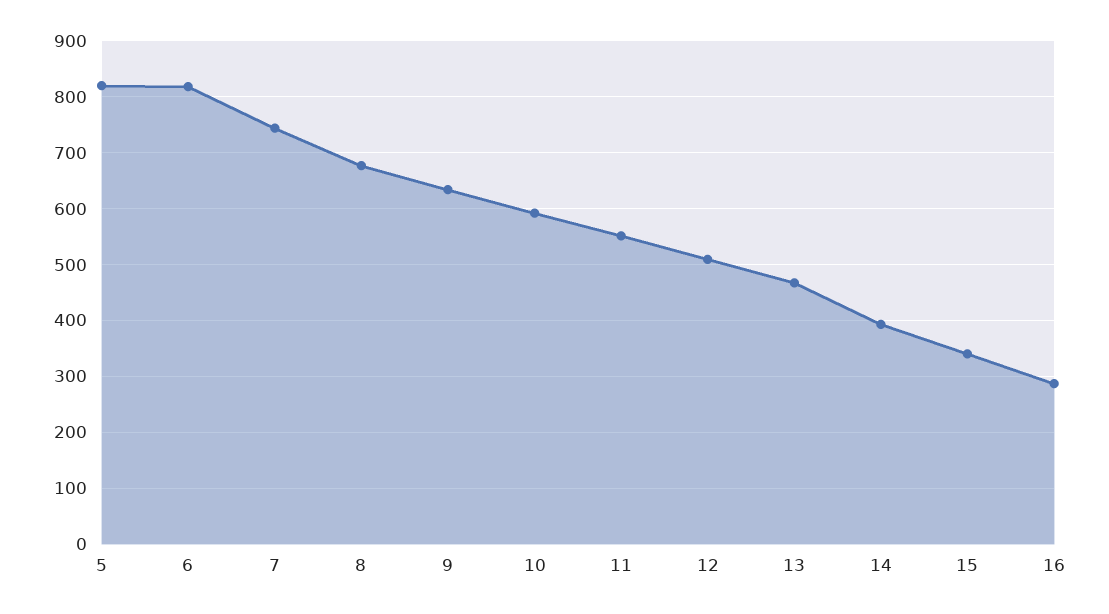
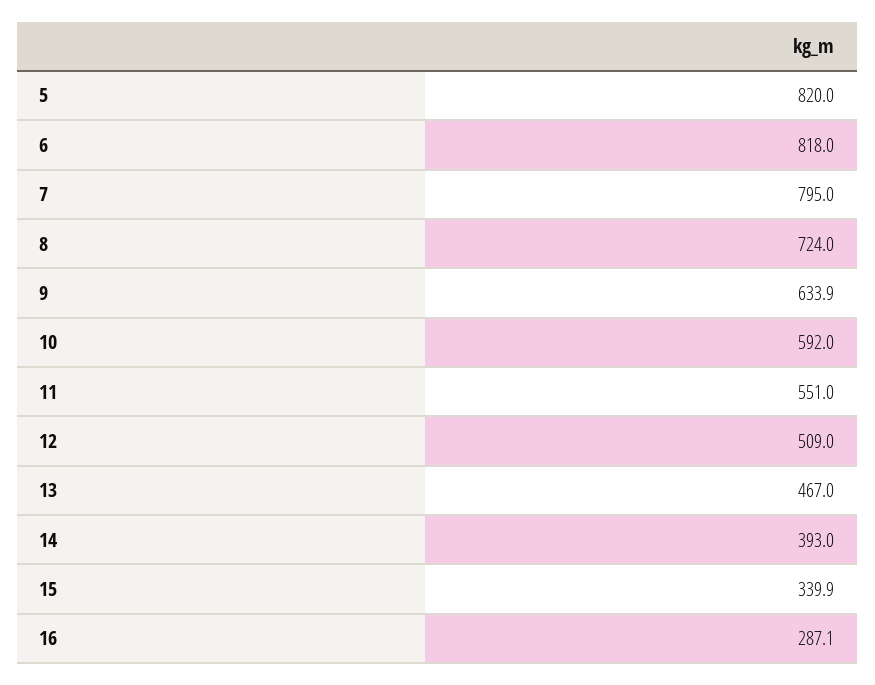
7: 740 -> 795
8: 680 -> 724

